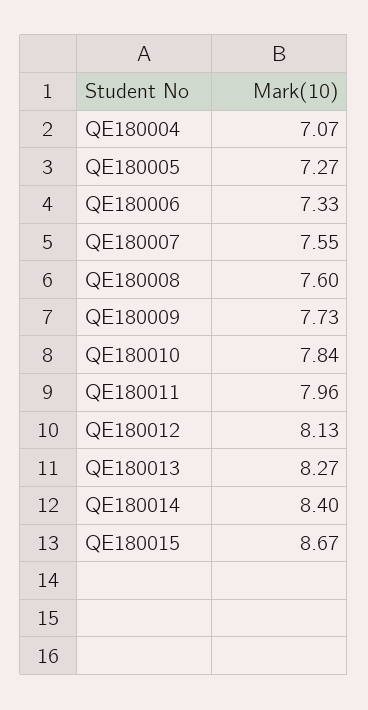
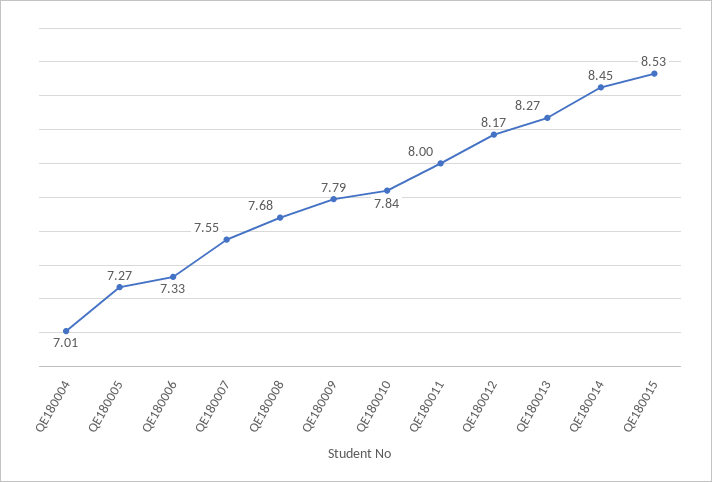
QE180004: 7.07 -> 7.01
QE180008: 7.6 -> 7.68
QE180009: 7.73 -> 7.79
QE180011: 7.96 -> 8
QE180012: 8.13 -> 8.17
QE180014: 8.4 -> 8.45
QE180015: 8.67 -> 8.53

